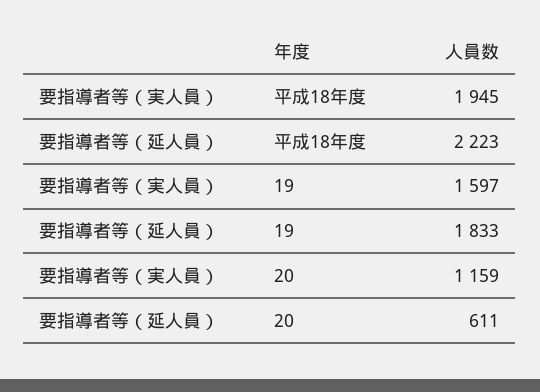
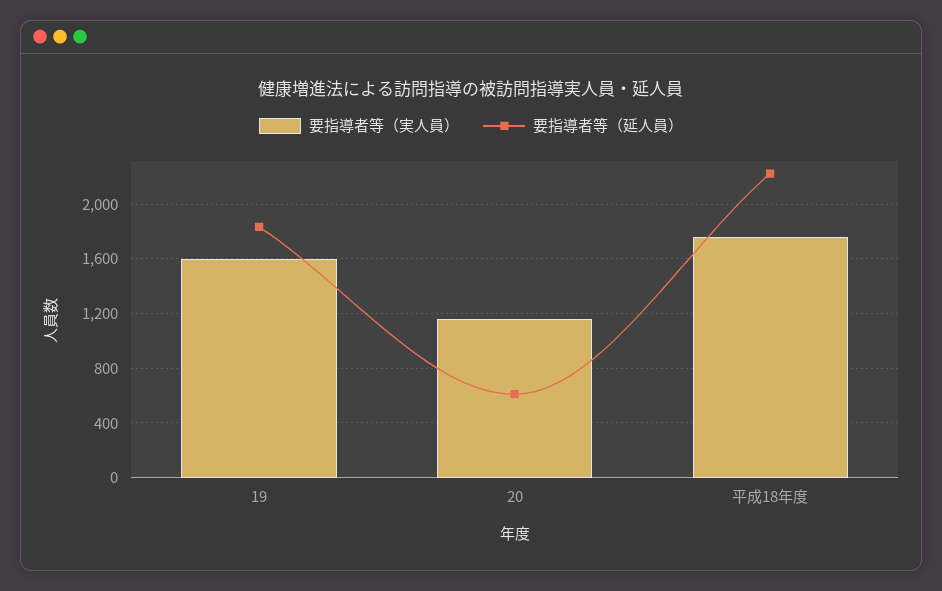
要指導者等（実人員）, 平成18年度: 1945 -> 1750

